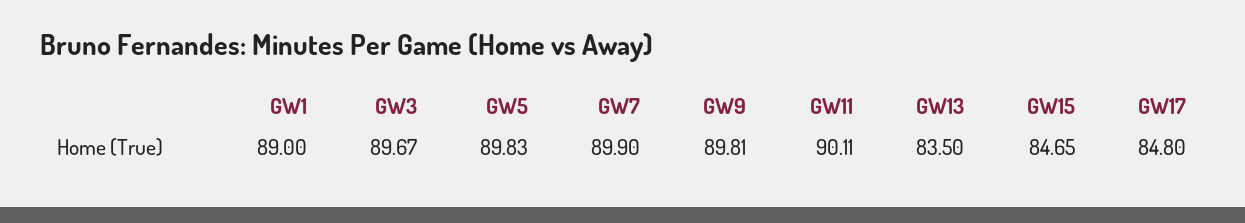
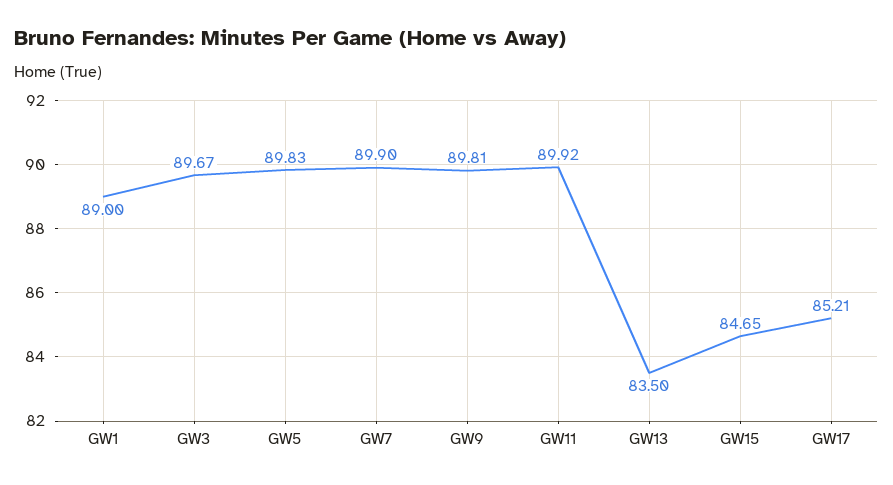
GW11: 90.11 -> 89.92
GW17: 84.8 -> 85.21

